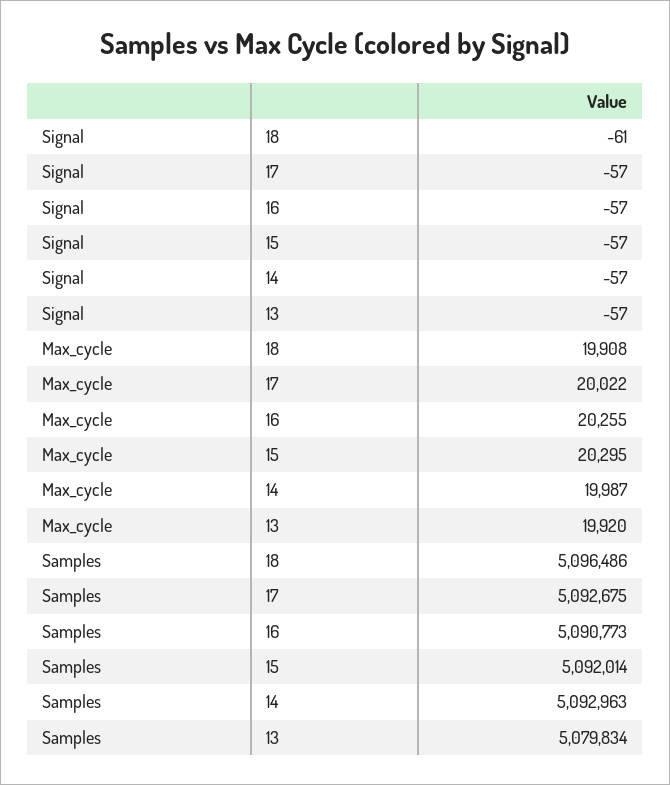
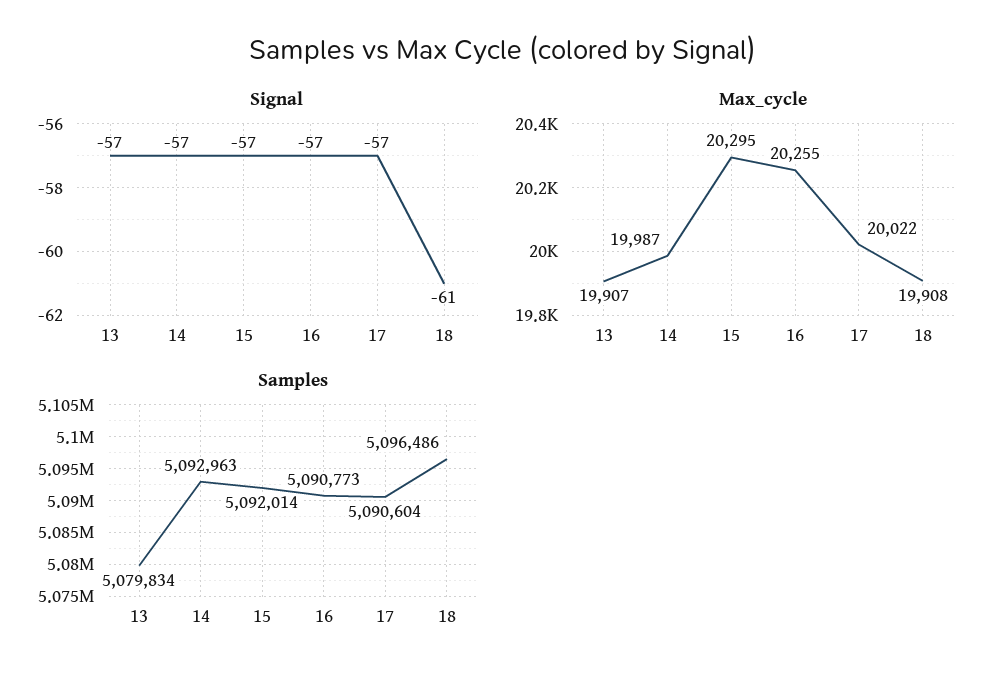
Max_cycle, 13: 19920 -> 19907
Samples, 17: 5092675 -> 5090604

